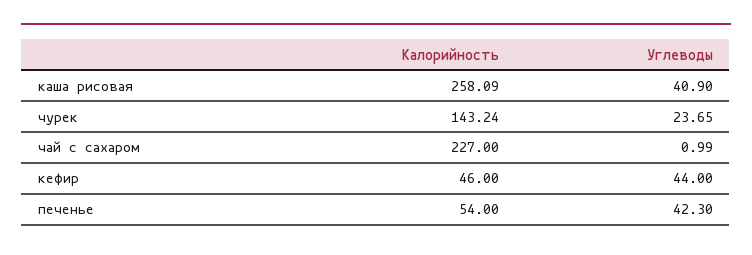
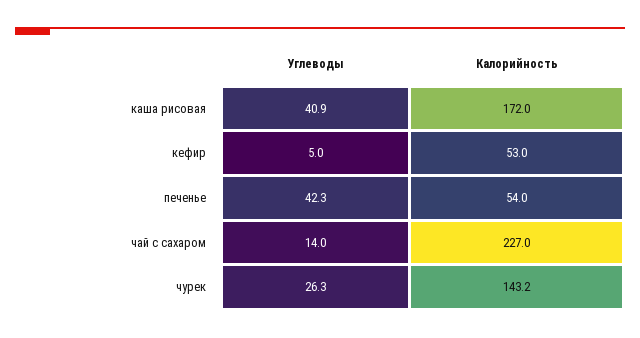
Калорийность, каша рисовая: 258.09 -> 172
Углеводы, чурек: 23.65 -> 26.3
Углеводы, чай с сахаром: 0.99 -> 14
Калорийность, кефир: 46 -> 53
Углеводы, кефир: 44 -> 5

